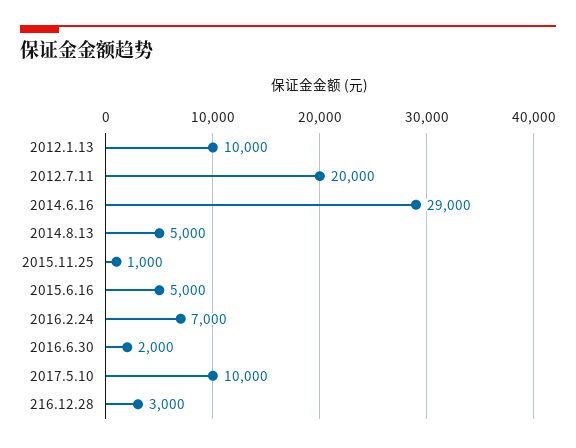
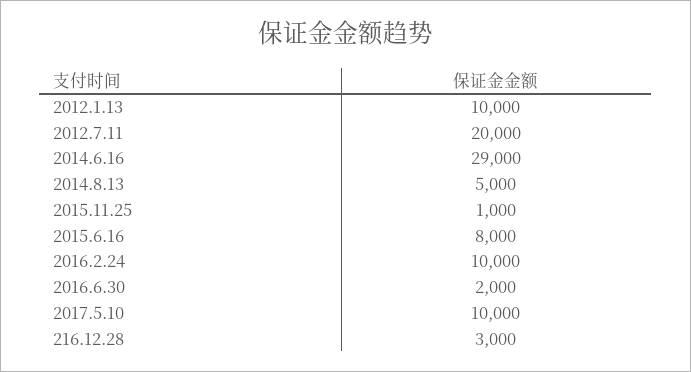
2015.6.16: 5000 -> 8000
2016.2.24: 7000 -> 10000

